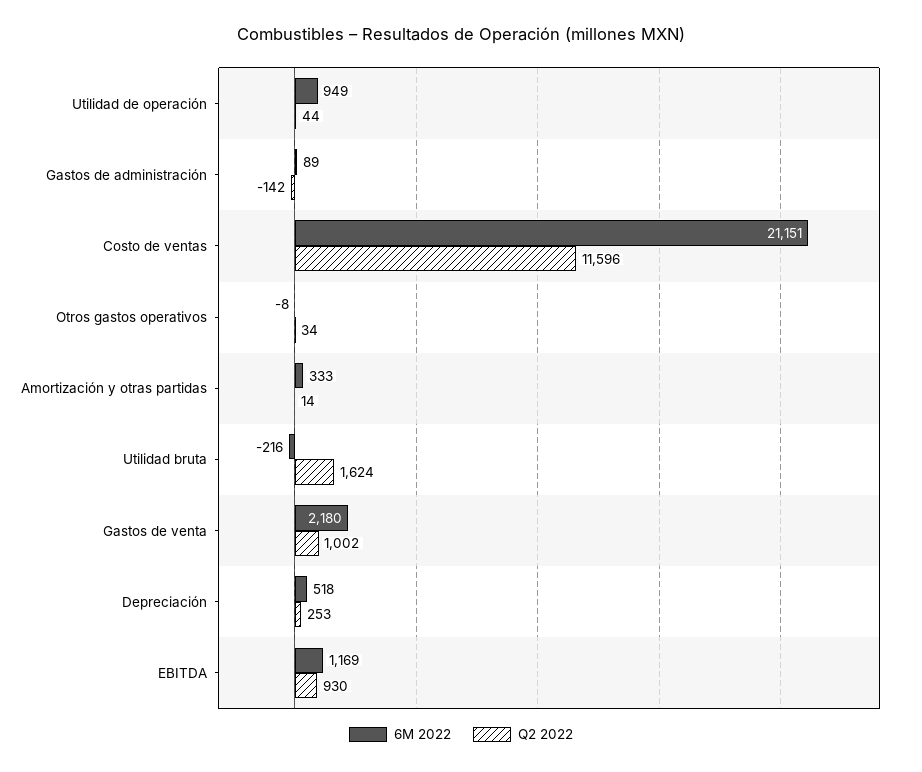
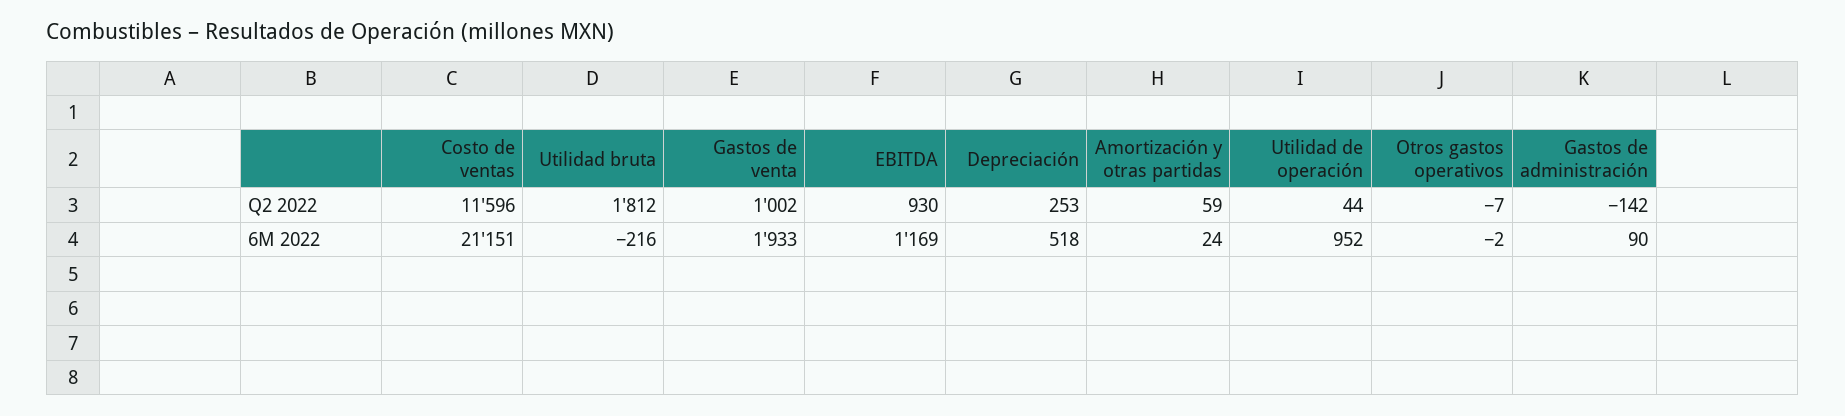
6M 2022, Utilidad de operación: 949 -> 952
6M 2022, Gastos de administración: 89 -> 90
6M 2022, Otros gastos operativos: -8 -> -2
Q2 2022, Otros gastos operativos: 34 -> -7
6M 2022, Amortización y otras partidas: 333 -> 24
Q2 2022, Amortización y otras partidas: 14 -> 59
Q2 2022, Utilidad bruta: 1624 -> 1812
6M 2022, Gastos de venta: 2180 -> 1933

